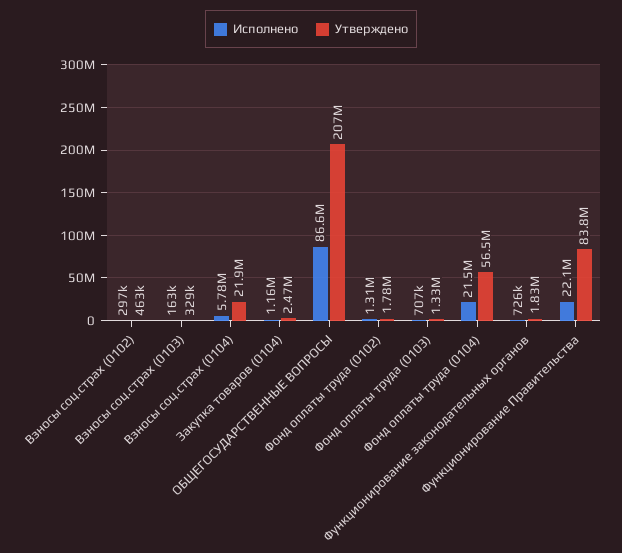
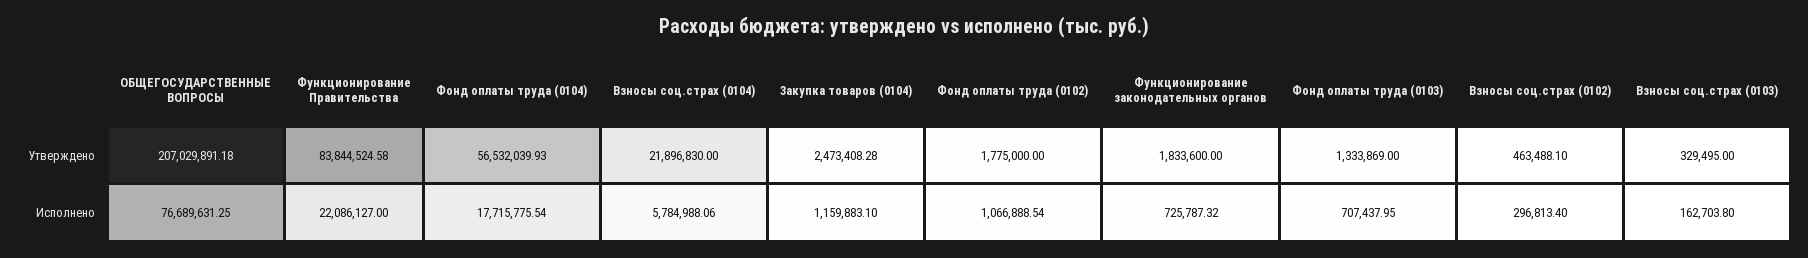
Исполнено, ОБЩЕГОСУДАРСТВЕННЫЕ ВОПРОСЫ: 86600000 -> 76689631.25
Исполнено, Фонд оплаты труда (0102): 1310000 -> 1066888.54
Исполнено, Фонд оплаты труда (0104): 21500000 -> 17715775.54

